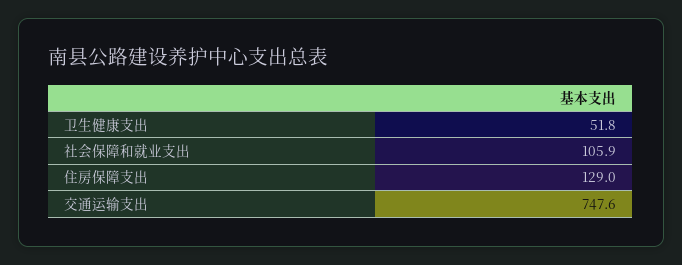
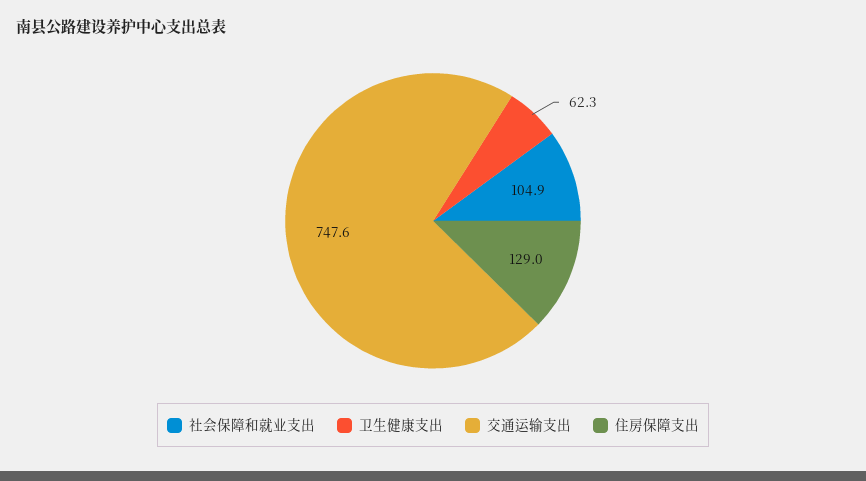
卫生健康支出: 51.8 -> 62.3
社会保障和就业支出: 105.9 -> 104.9

